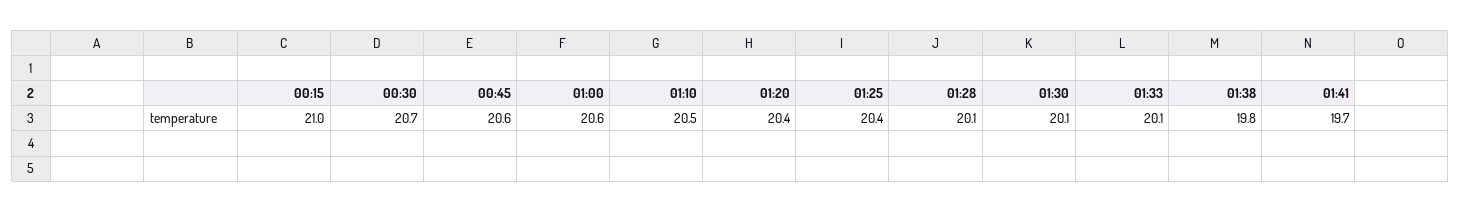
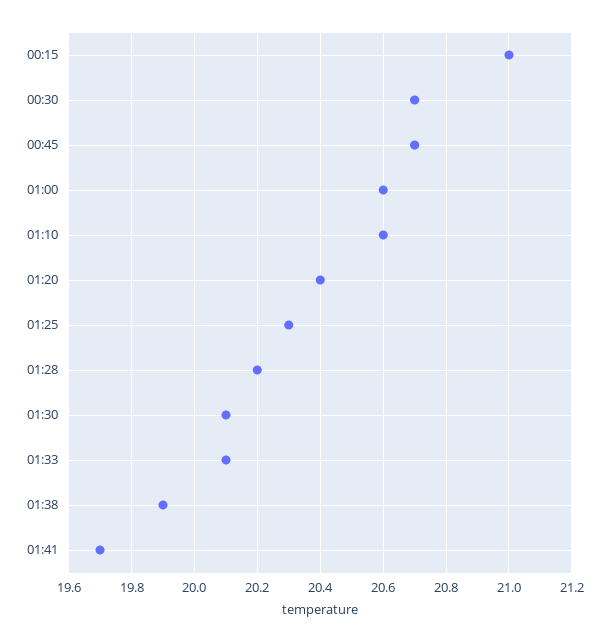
00:45: 20.6 -> 20.7
01:10: 20.5 -> 20.6
01:25: 20.4 -> 20.3
01:28: 20.1 -> 20.2
01:38: 19.8 -> 19.9

